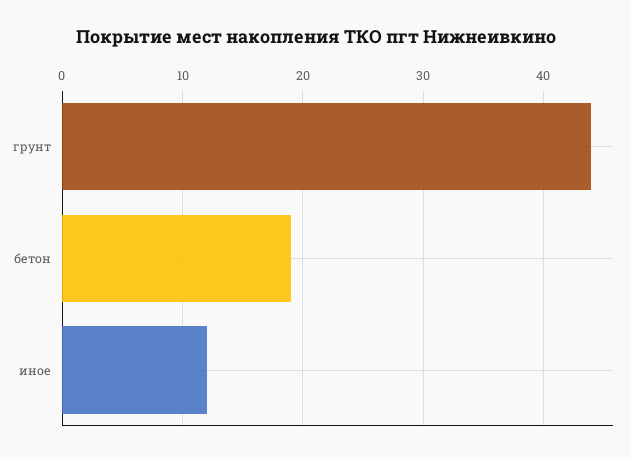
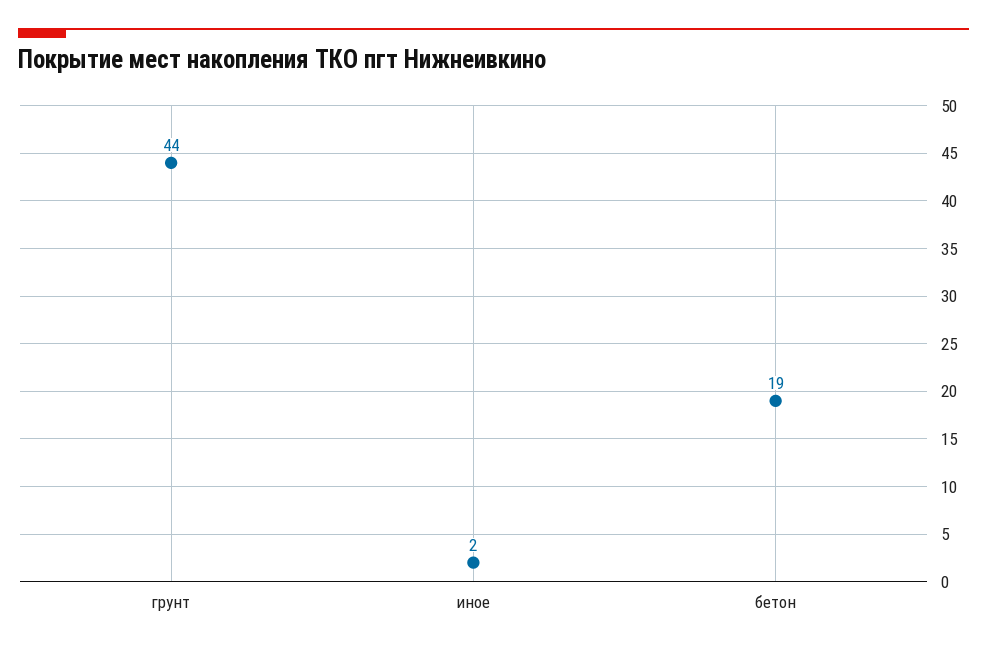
иное: 12 -> 2

